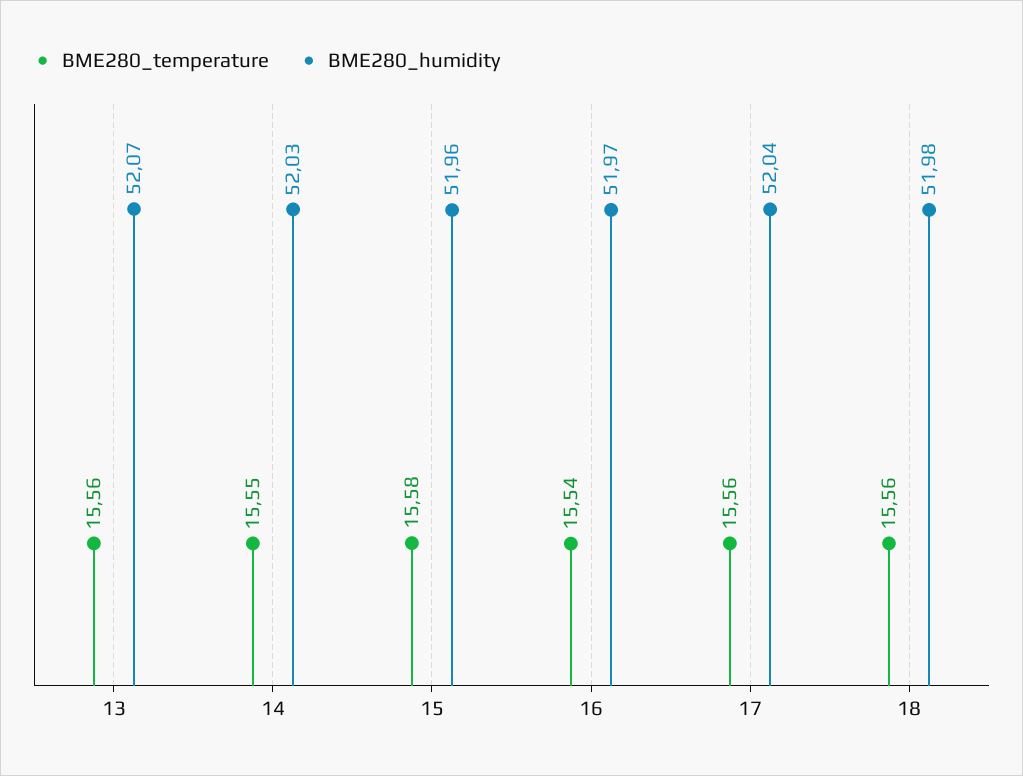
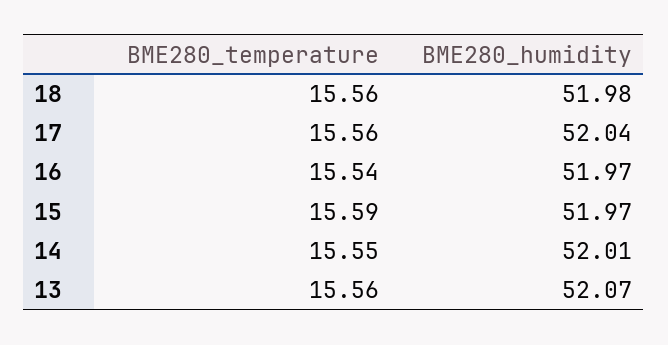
BME280_humidity, 14: 52.03 -> 52.01
BME280_temperature, 15: 15.58 -> 15.59
BME280_humidity, 15: 51.96 -> 51.97

